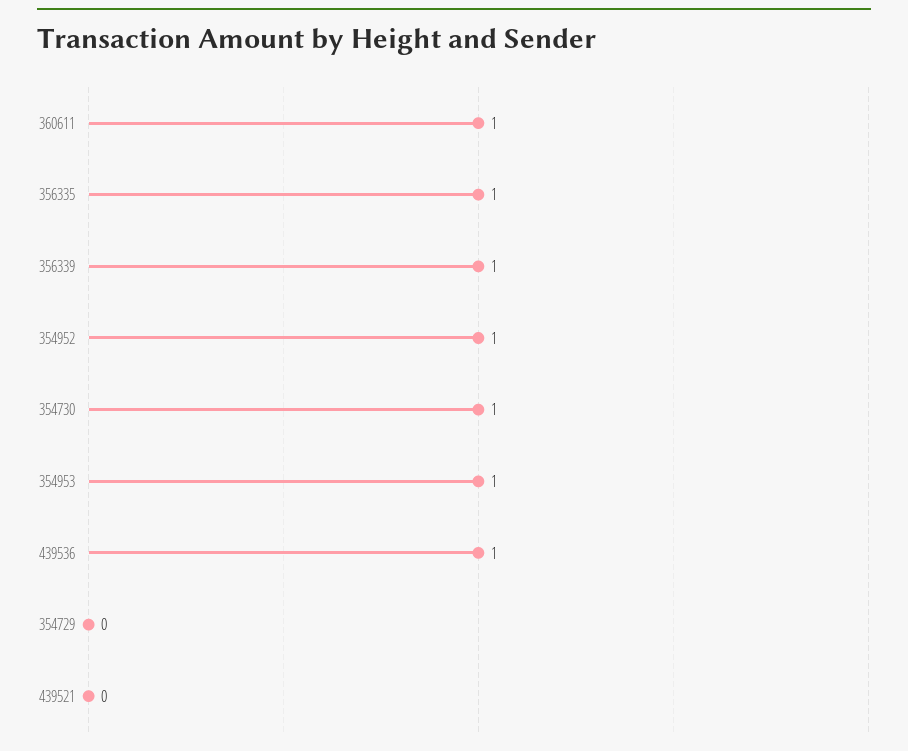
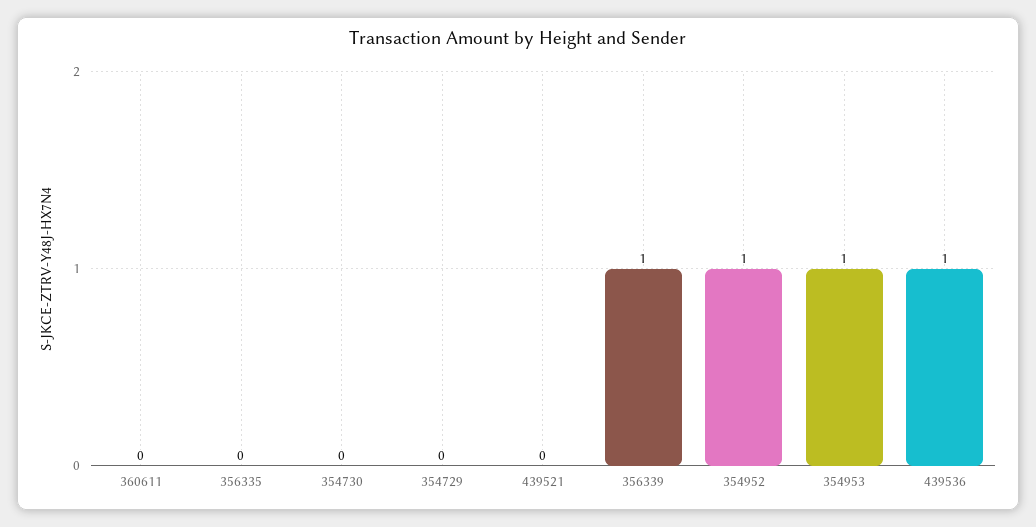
360611: 1 -> 0
356335: 1 -> 0
354730: 1 -> 0

